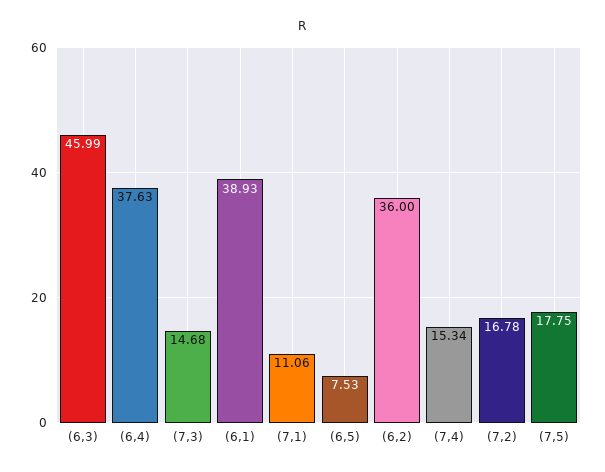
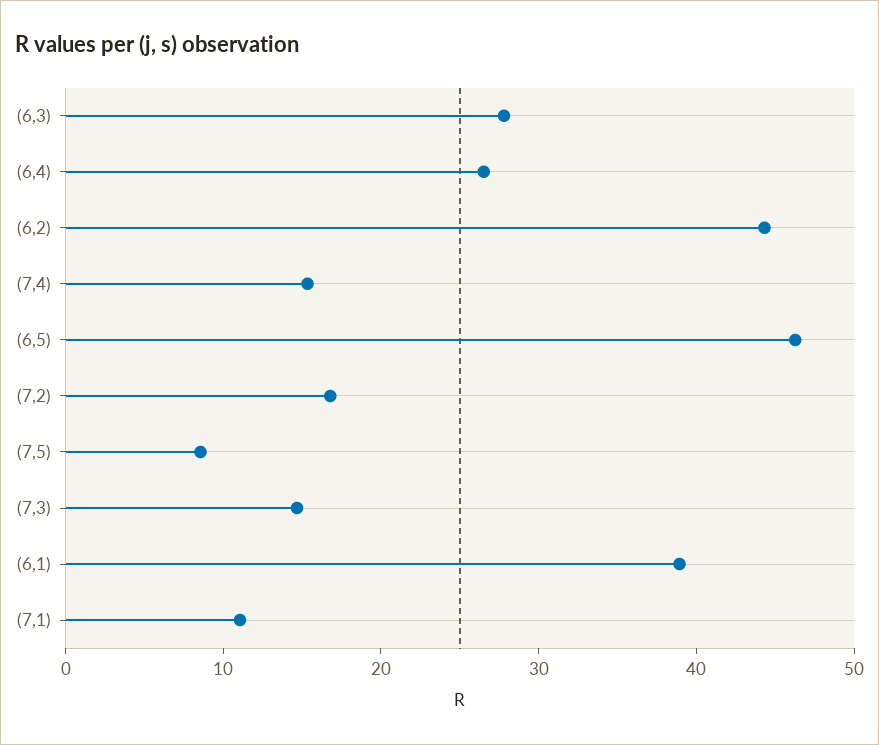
(6,3): 45.99 -> 28
(6,4): 37.63 -> 26
(6,5): 7.53 -> 46
(6,2): 36 -> 44
(7,5): 17.75 -> 8

